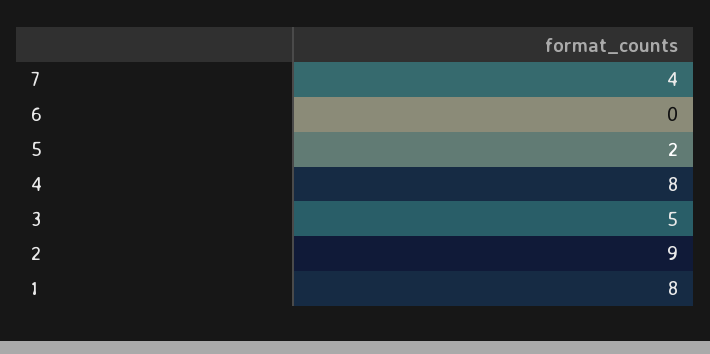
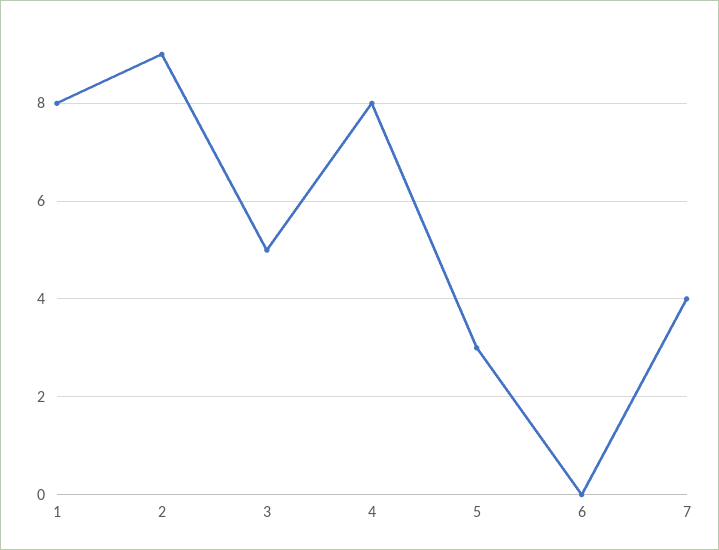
5: 2 -> 3

